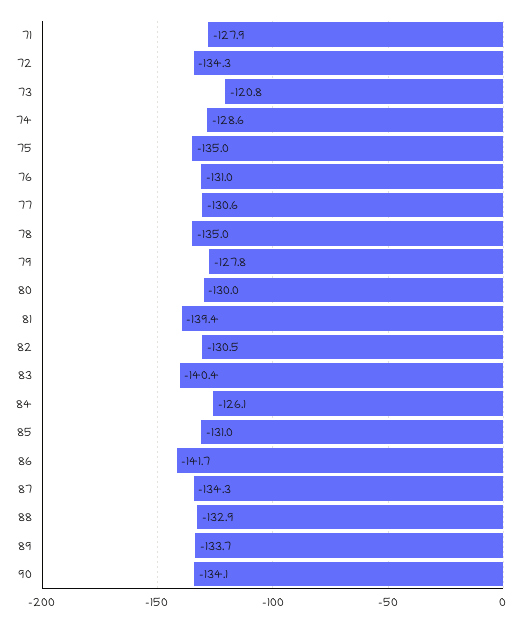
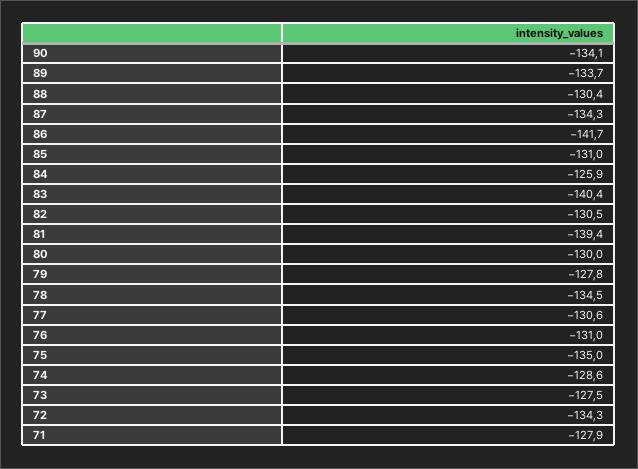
73: -120.8 -> -127.5
78: -135 -> -134.5
84: -126.1 -> -125.9
88: -132.9 -> -130.4

